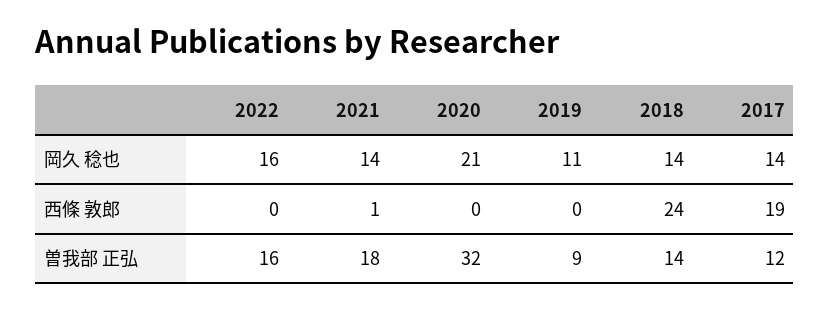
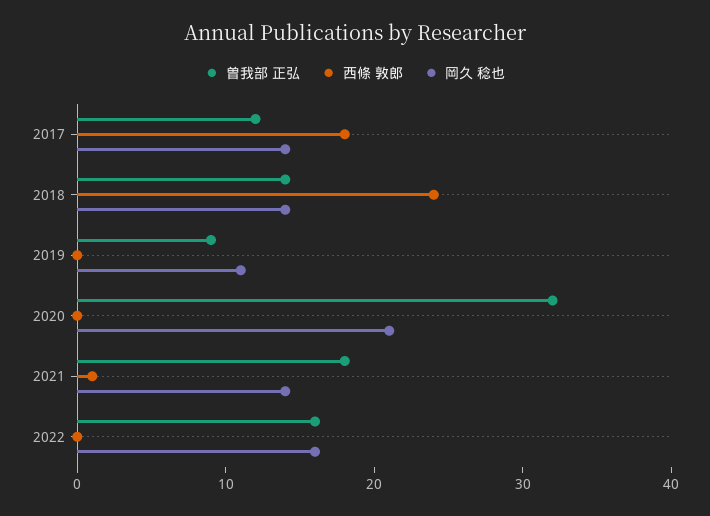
西條 敦郎, 2017: 19 -> 18

